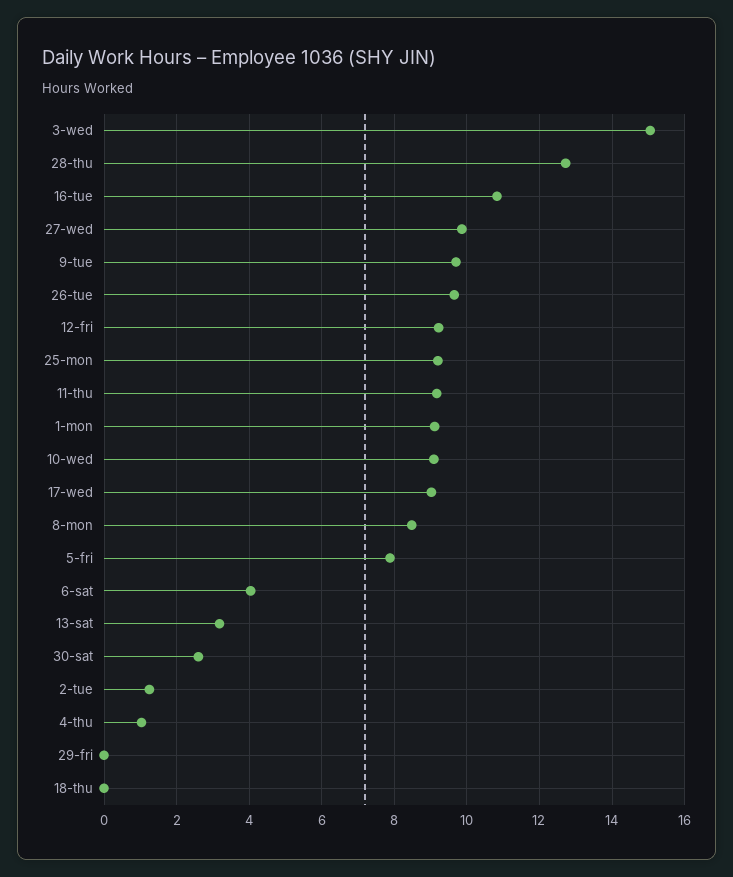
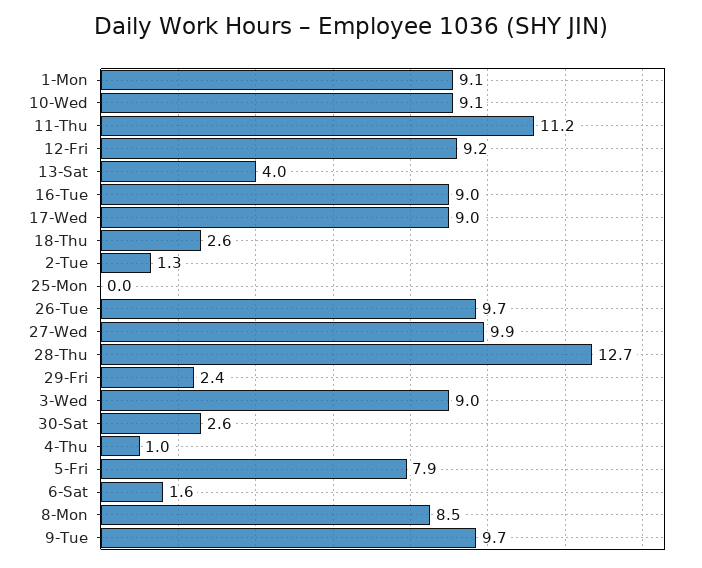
3-wed: 15 -> 9
16-tue: 10.8 -> 9
25-mon: 9.2 -> 0
11-thu: 9.2 -> 11.2
6-sat: 4 -> 1.6
13-sat: 3.2 -> 4
29-fri: 0 -> 2.4
18-thu: 0 -> 2.6

